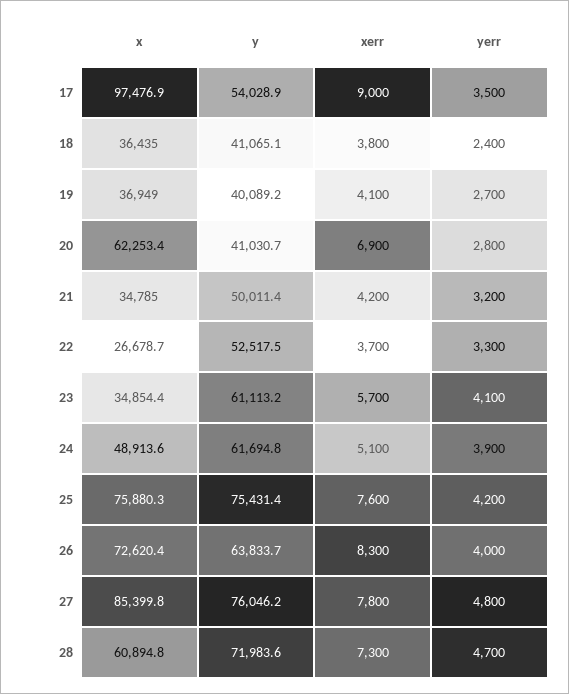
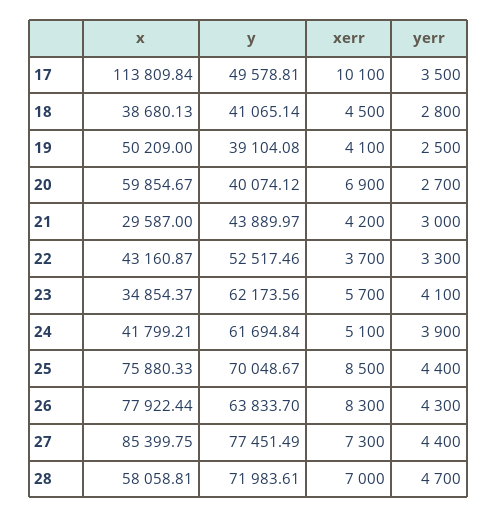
x, 17: 97476.9 -> 113809.84
y, 17: 54028.9 -> 49578.81
xerr, 17: 9000 -> 10100
x, 18: 36435 -> 38680.13
xerr, 18: 3800 -> 4500
yerr, 18: 2400 -> 2800
x, 19: 36949 -> 50209
y, 19: 40089.2 -> 39104.08
yerr, 19: 2700 -> 2500
x, 20: 62253.4 -> 59854.67
y, 20: 41030.7 -> 40074.12
yerr, 20: 2800 -> 2700
x, 21: 34785 -> 29587
y, 21: 50011.4 -> 43889.97
yerr, 21: 3200 -> 3000
x, 22: 26678.7 -> 43160.87
y, 23: 61113.2 -> 62173.56
x, 24: 48913.6 -> 41799.21
y, 25: 75431.4 -> 70048.67
xerr, 25: 7600 -> 8500
yerr, 25: 4200 -> 4400
x, 26: 72620.4 -> 77922.44
yerr, 26: 4000 -> 4300
y, 27: 76046.2 -> 77451.49
xerr, 27: 7800 -> 7300
yerr, 27: 4800 -> 4400
x, 28: 60894.8 -> 58058.81
xerr, 28: 7300 -> 7000

